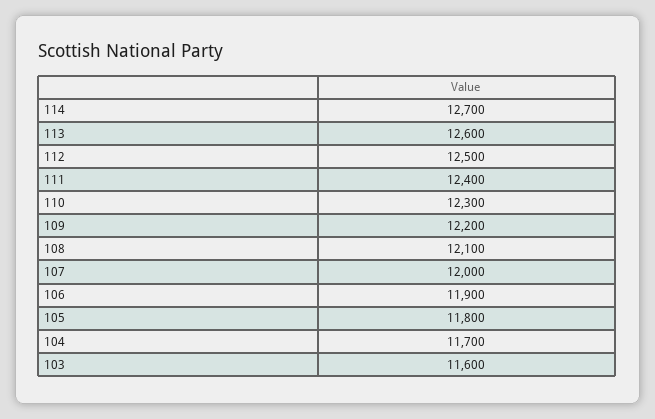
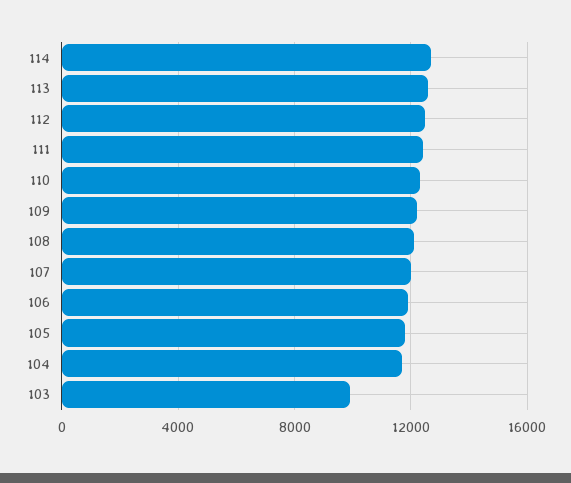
103: 11600 -> 10000

